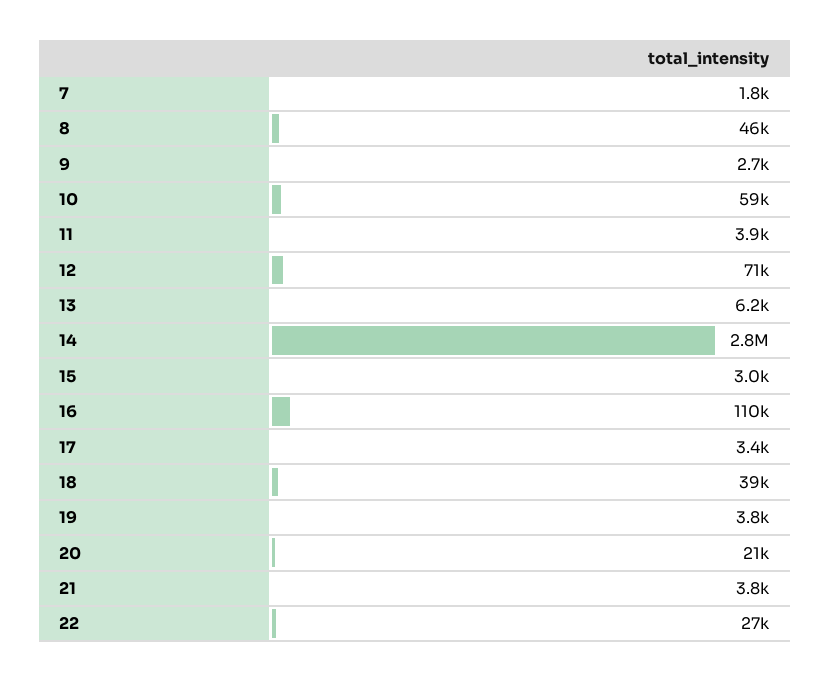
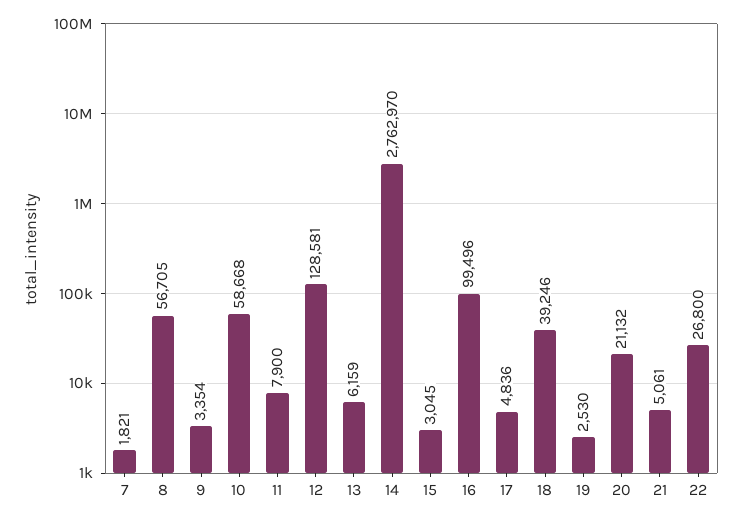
8: 46000 -> 56705
9: 2700 -> 3354
11: 3900 -> 7900
12: 71000 -> 128581
16: 110000 -> 99496
17: 3400 -> 4836
19: 3800 -> 2530
21: 3800 -> 5061

